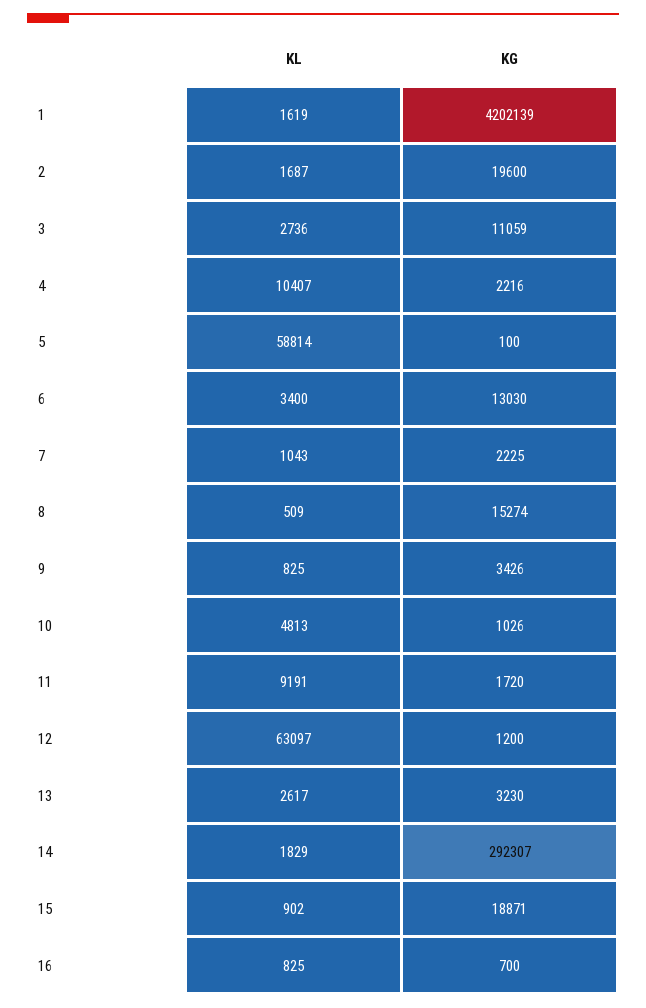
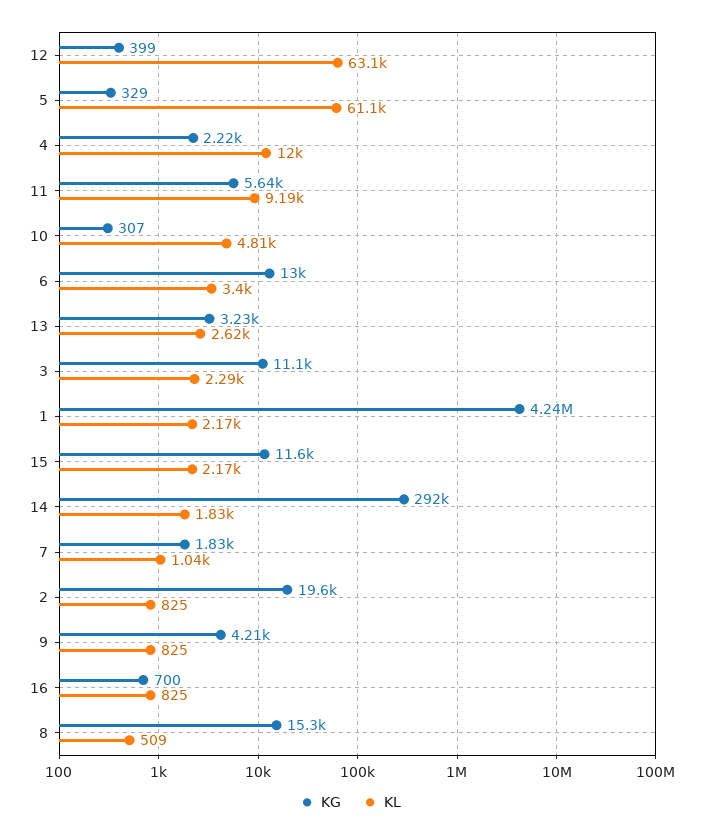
KL, 1: 1619 -> 2170
KG, 1: 4202139 -> 4240000
KL, 2: 1687 -> 825
KL, 3: 2736 -> 2290
KL, 4: 10407 -> 12000
KL, 5: 58814 -> 61100
KG, 5: 100 -> 329
KG, 7: 2225 -> 1830
KG, 9: 3426 -> 4210
KG, 10: 1026 -> 307
KG, 11: 1720 -> 5640
KG, 12: 1200 -> 399
KL, 15: 902 -> 2170
KG, 15: 18871 -> 11600

